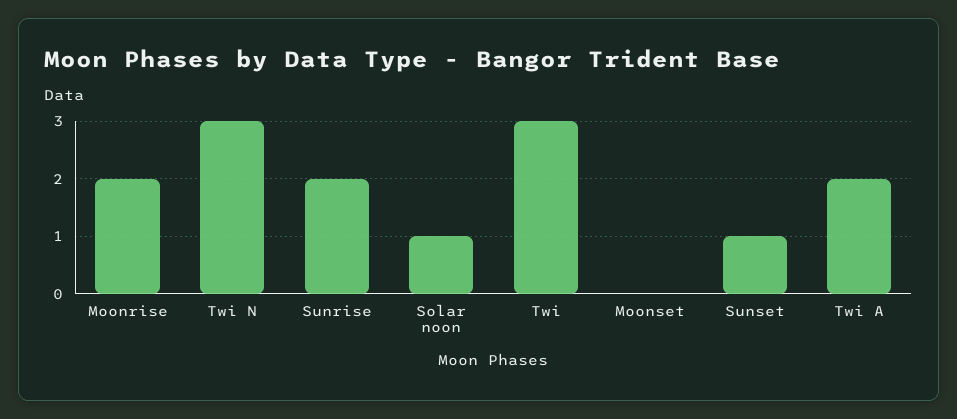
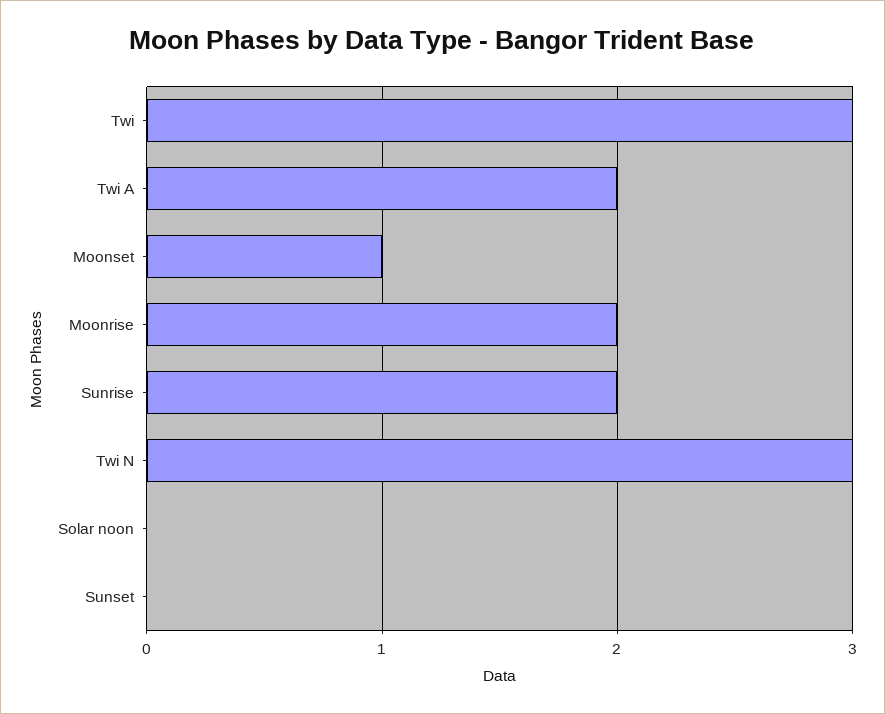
Solar noon: 1 -> 0
Moonset: 0 -> 1
Sunset: 1 -> 0

